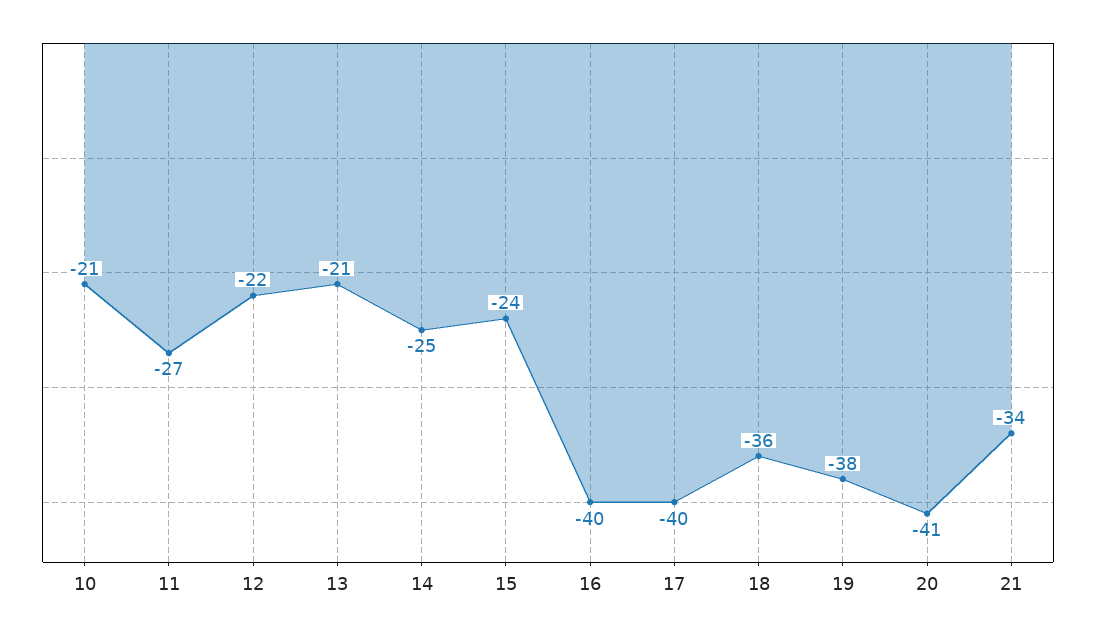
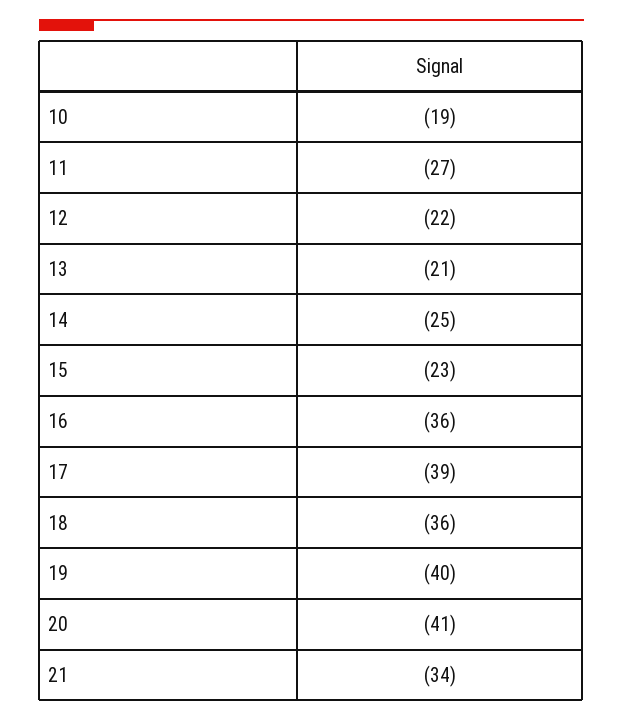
10: -21 -> -19
15: -24 -> -23
16: -40 -> -36
17: -40 -> -39
19: -38 -> -40

